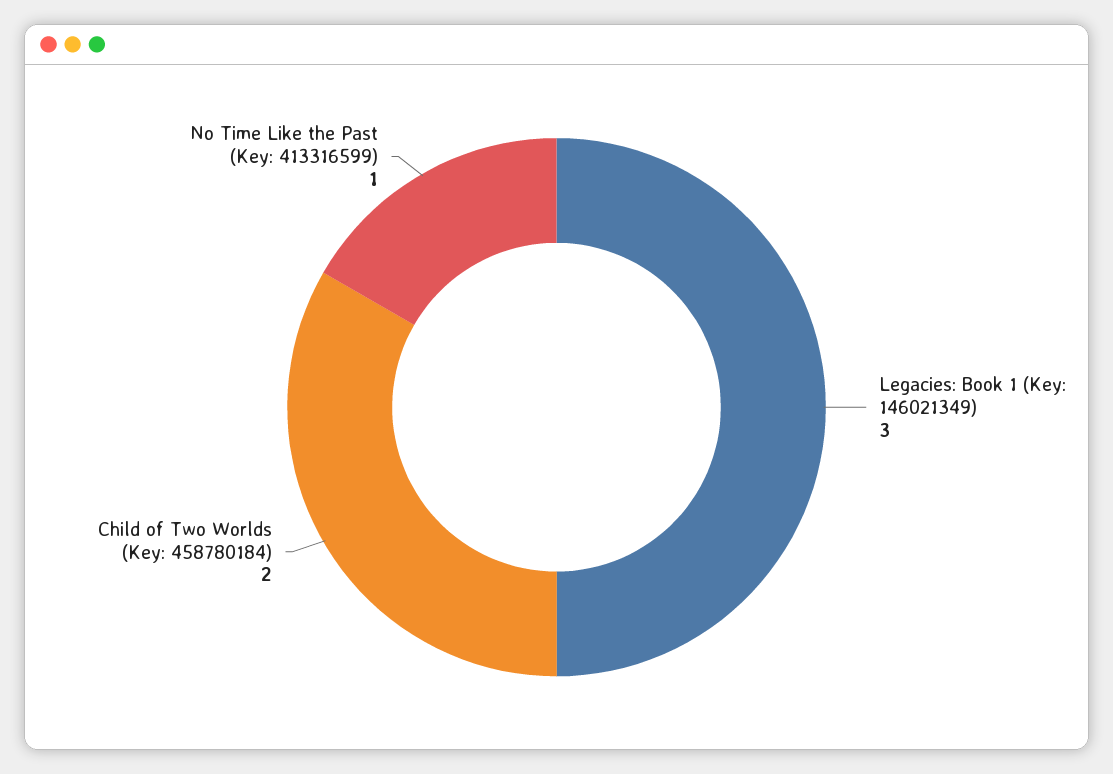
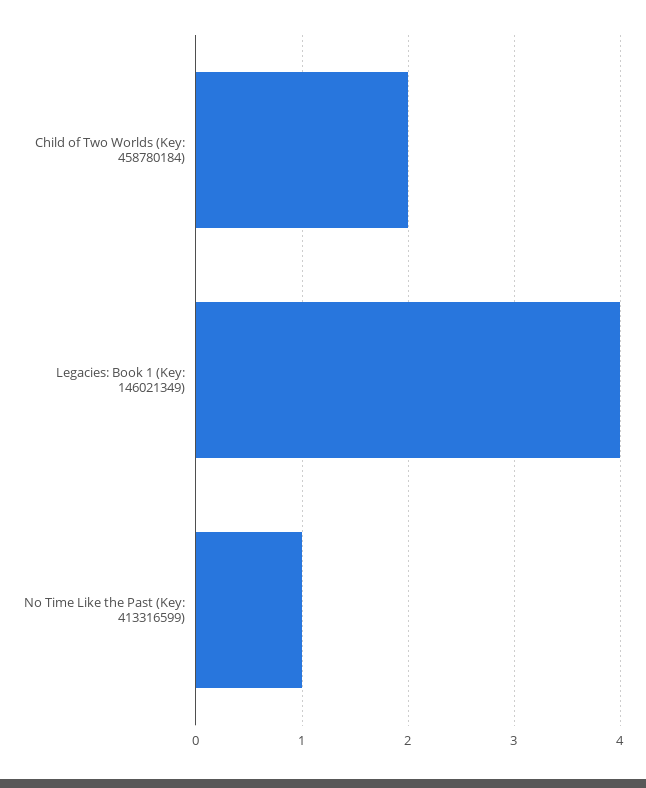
Legacies: Book 1 (Key: 146021349): 3 -> 4

